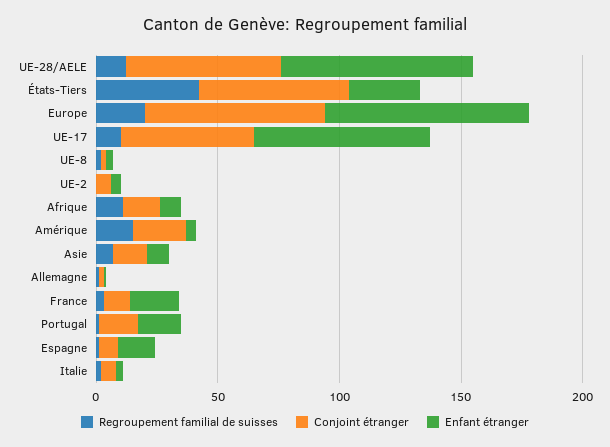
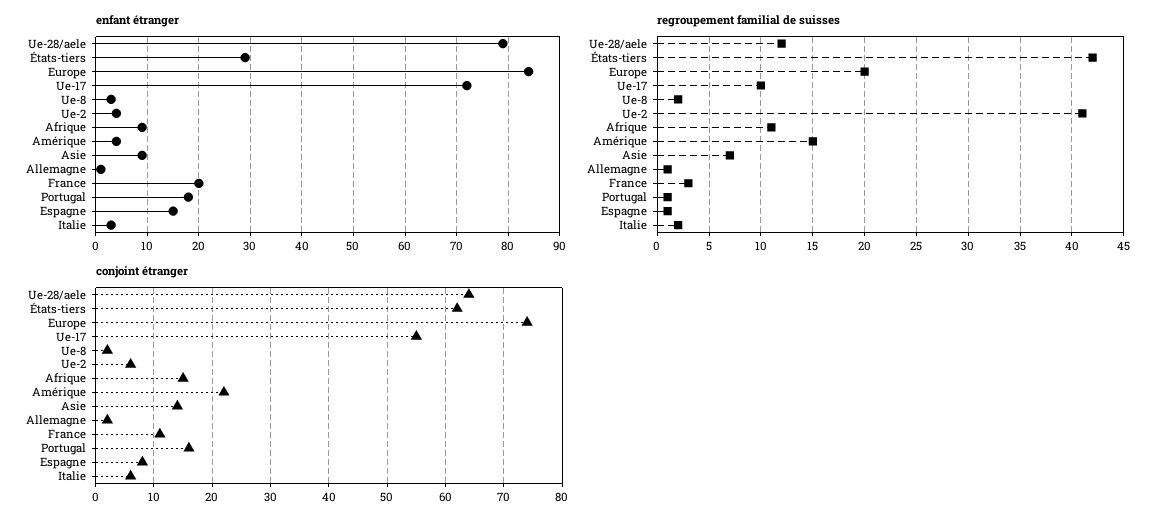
Regroupement familial de suisses, UE-2: 0 -> 41

